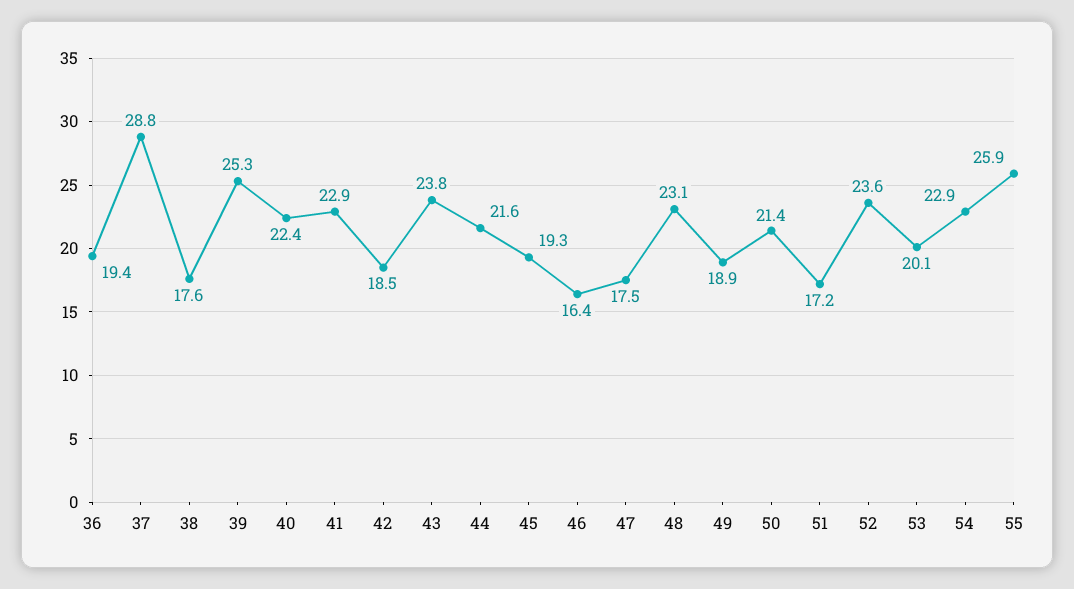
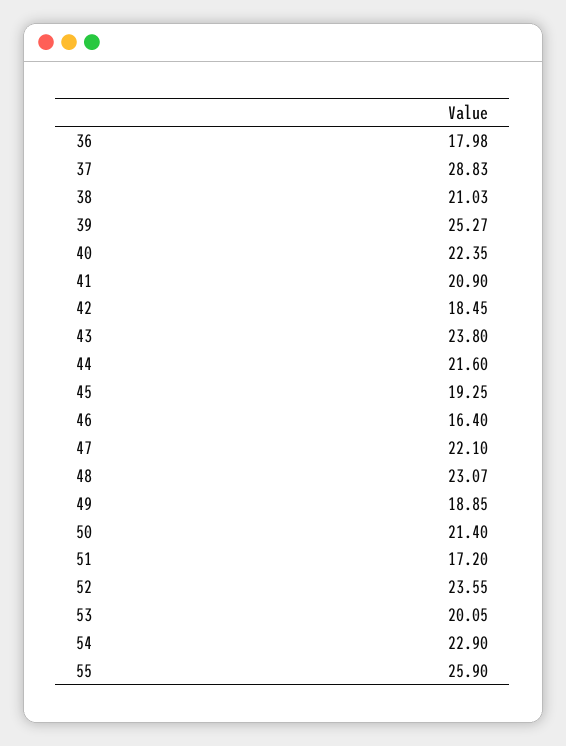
36: 19.4 -> 17.98
38: 17.6 -> 21.03
41: 22.9 -> 20.9
47: 17.5 -> 22.1

